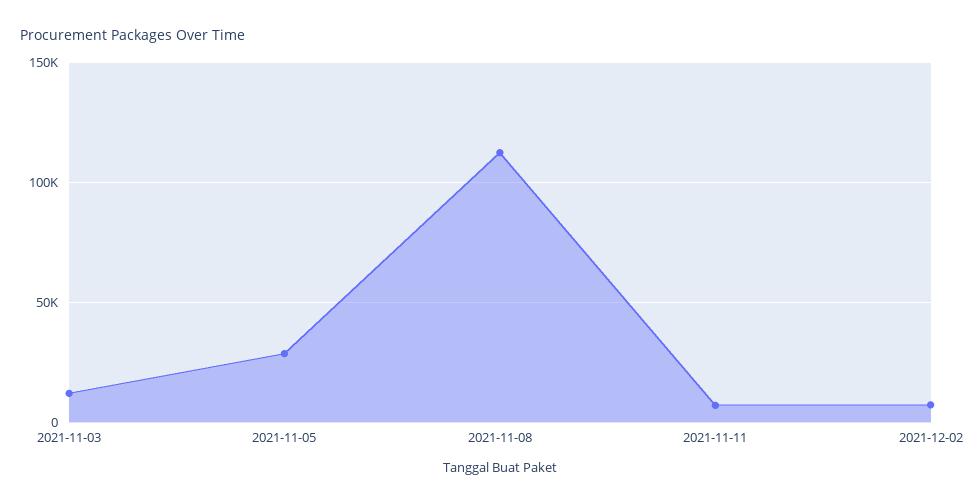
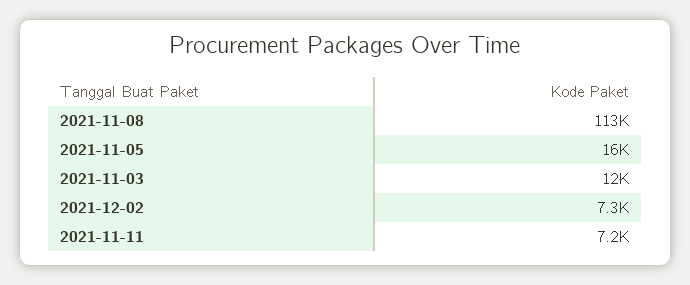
2021-11-05: 30000 -> 16000

